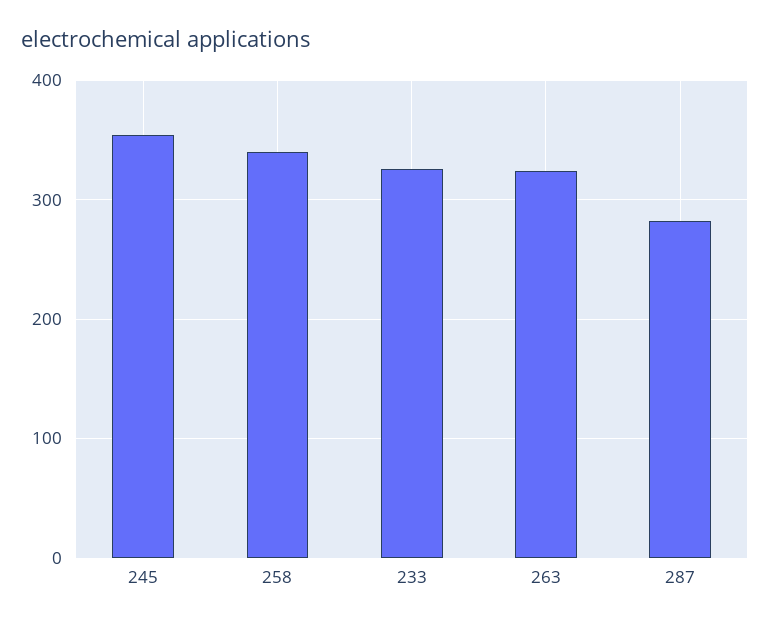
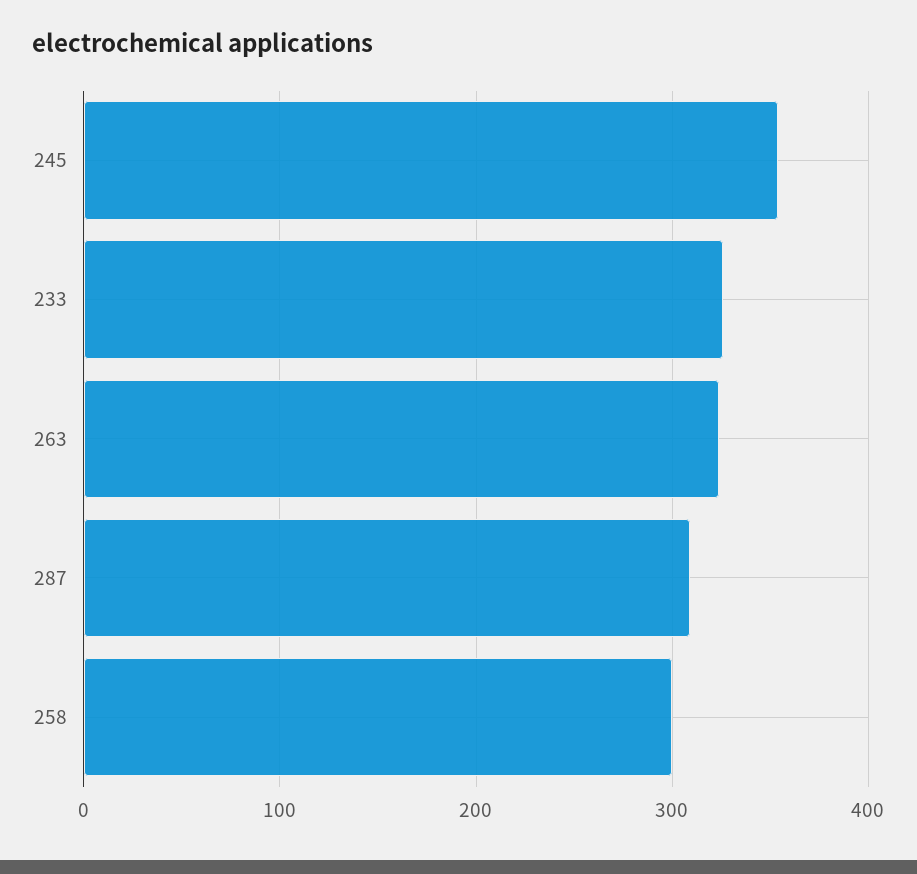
258: 340 -> 300
287: 280 -> 310

